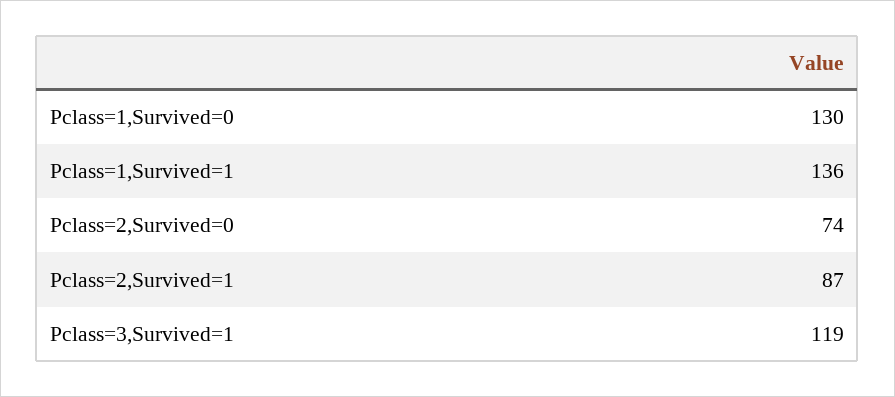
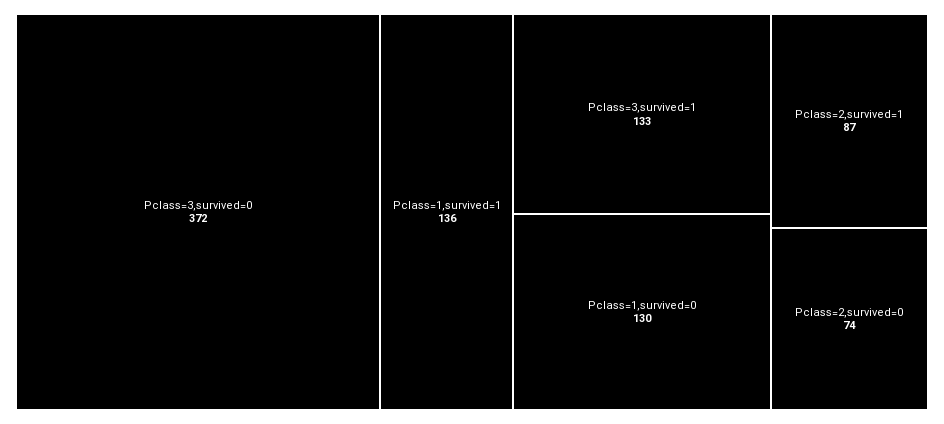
Pclass=3,Survived=1: 119 -> 133
Pclass=3,survived=0: none -> 372

